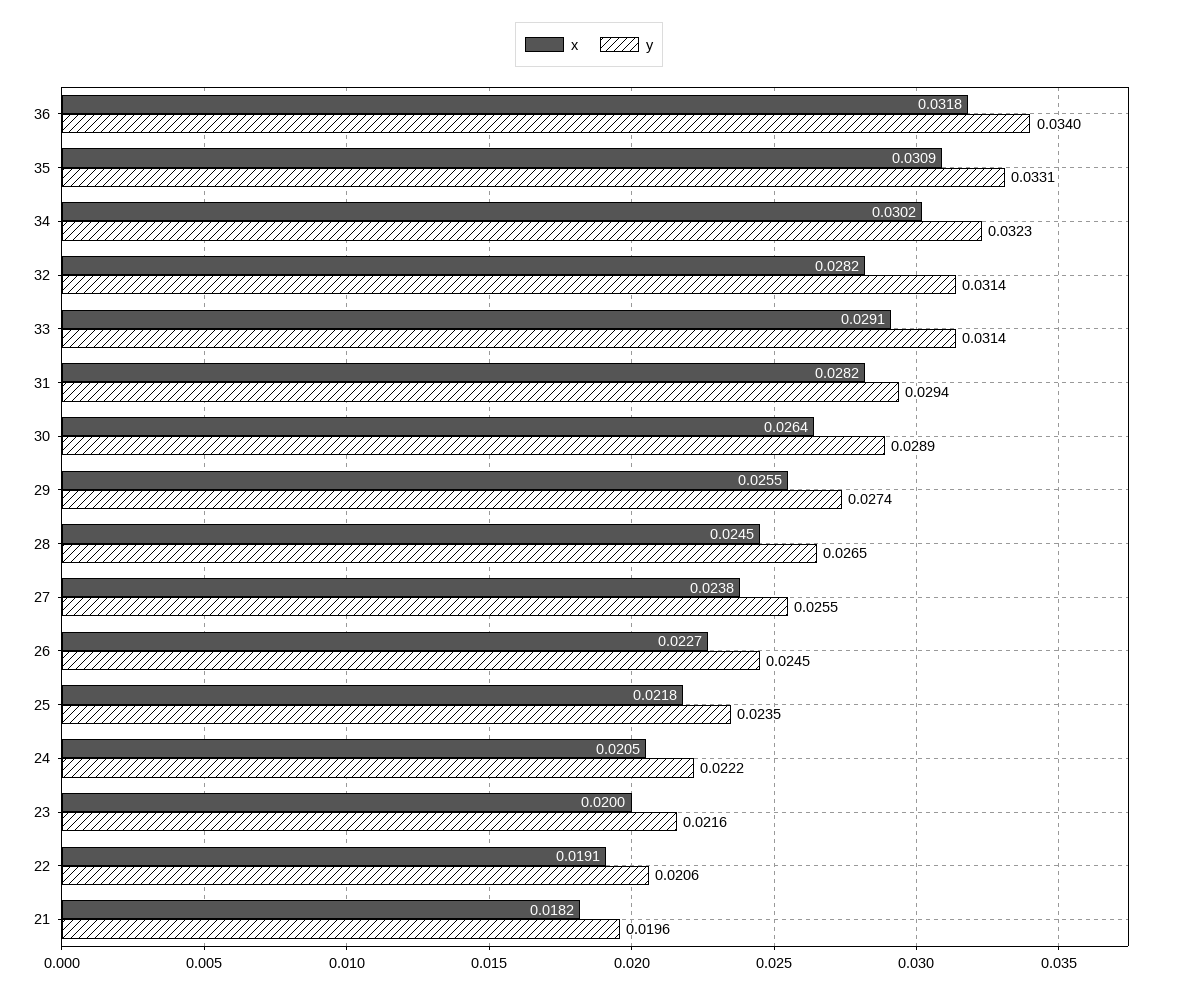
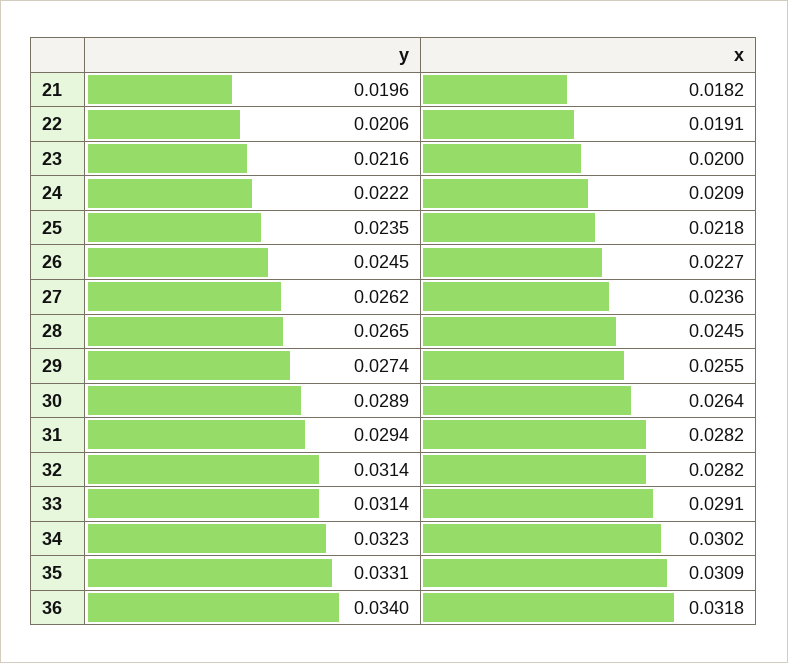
x, 27: 0.0238 -> 0.0236
y, 27: 0.0255 -> 0.0262
x, 24: 0.0205 -> 0.0209

